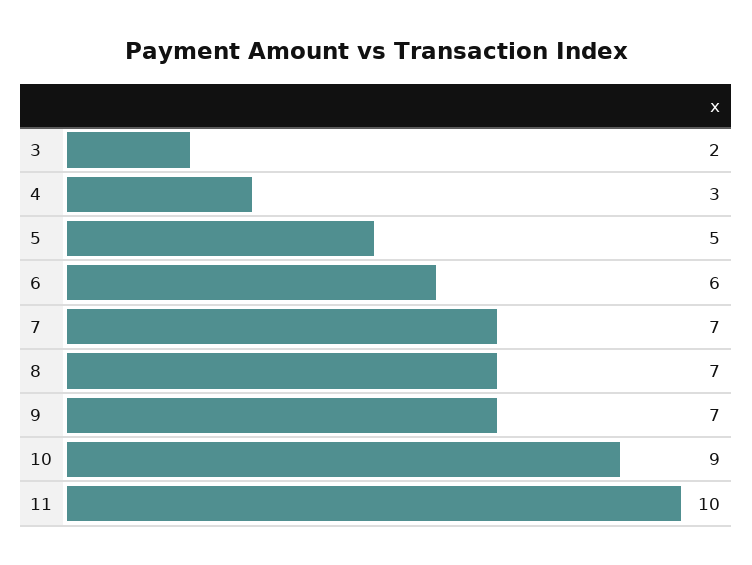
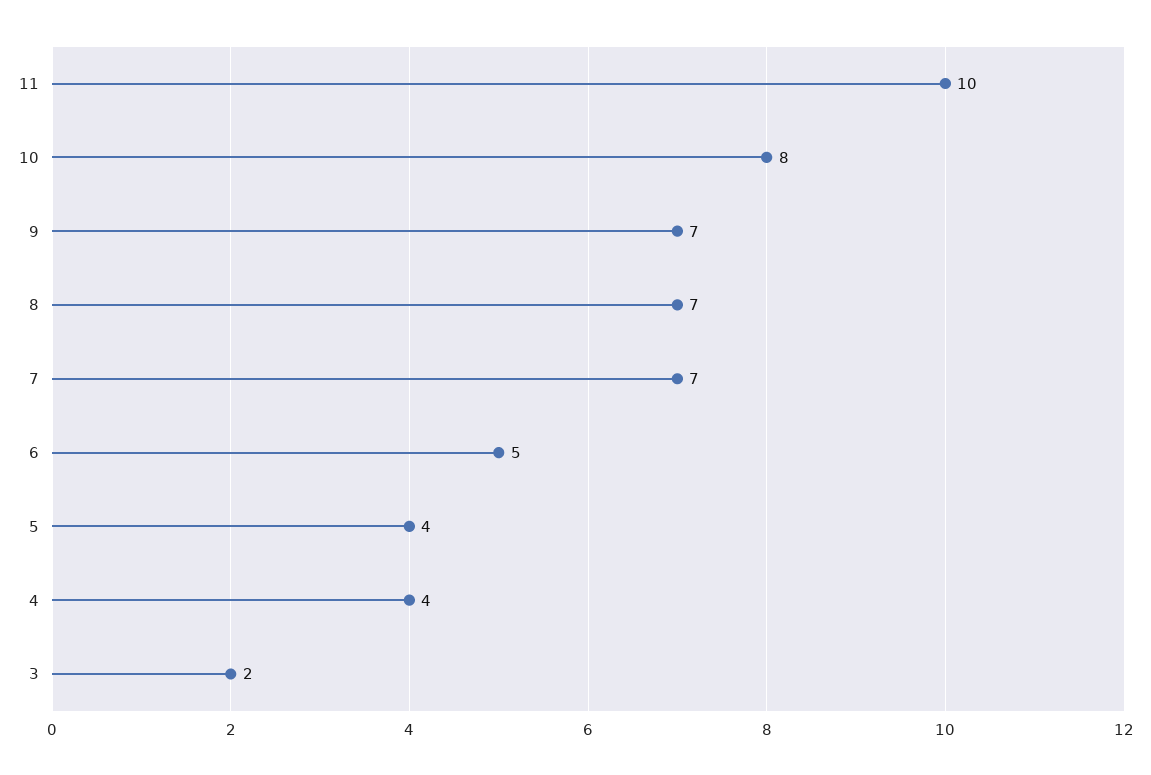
4: 3 -> 4
5: 5 -> 4
6: 6 -> 5
10: 9 -> 8

